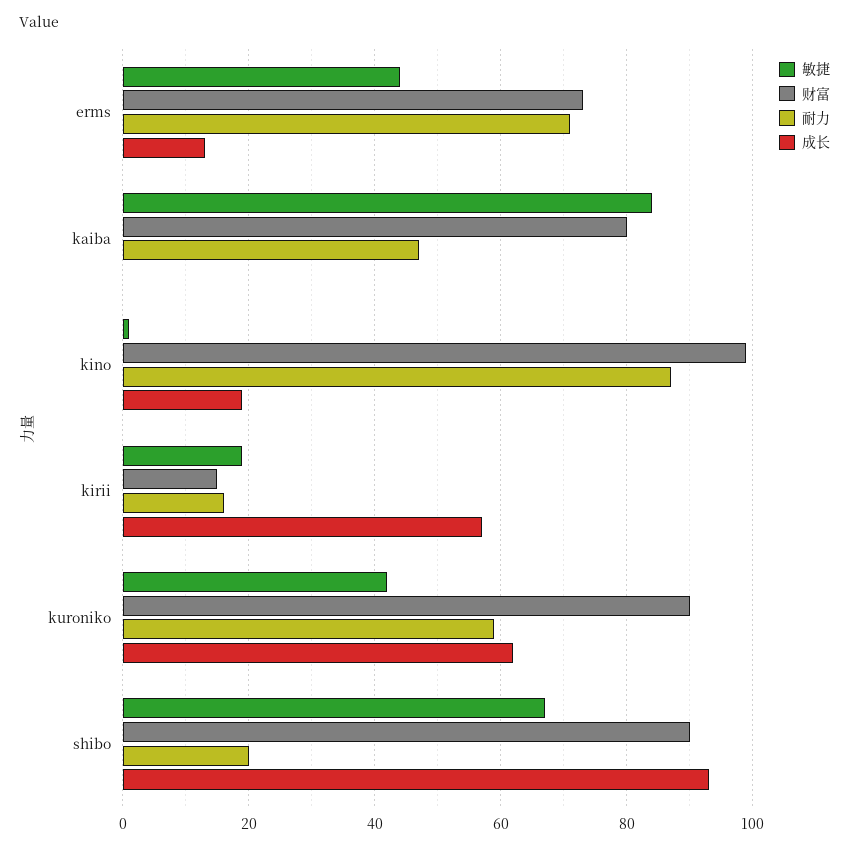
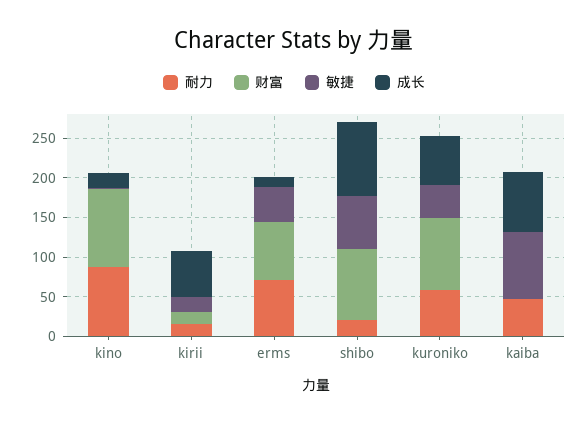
财富, kaiba: 80 -> 0
成长, kaiba: 0 -> 75

